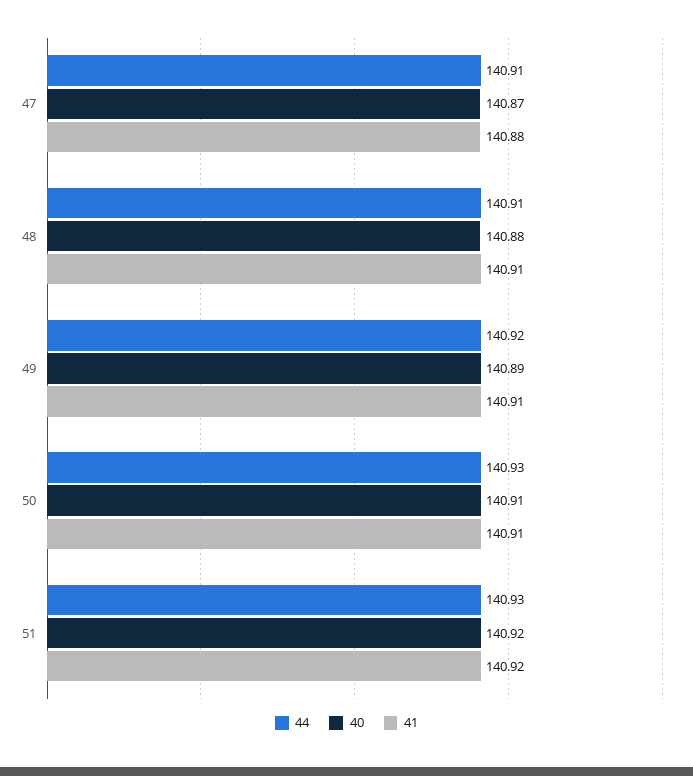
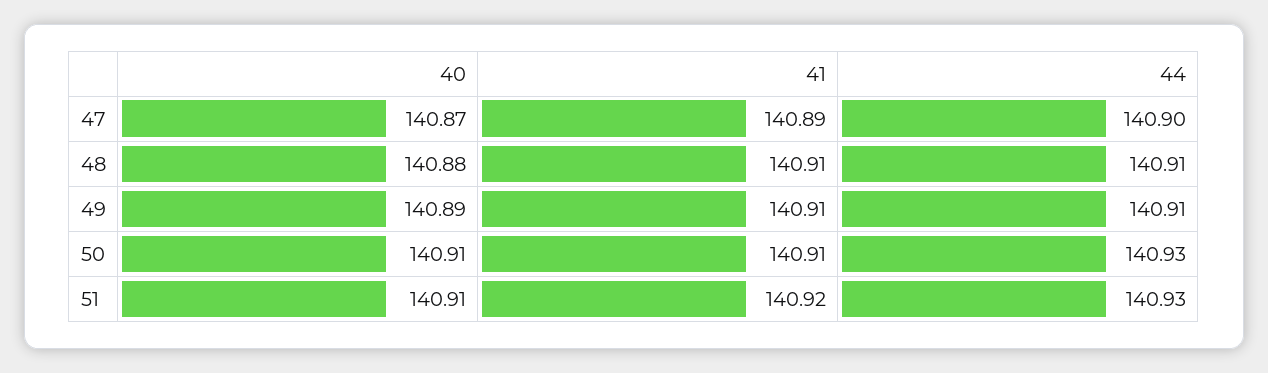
44, 47: 140.91 -> 140.9
41, 47: 140.88 -> 140.89
44, 49: 140.92 -> 140.91
40, 51: 140.92 -> 140.91

